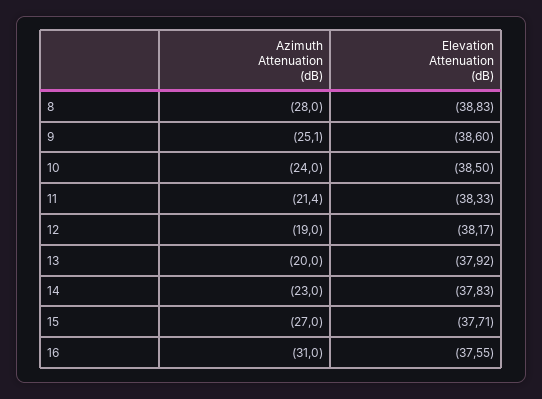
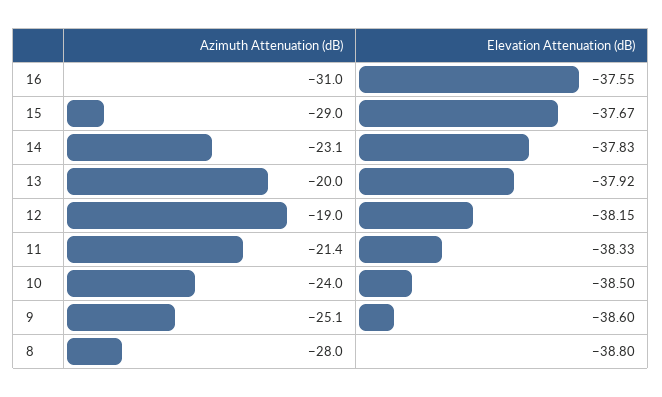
Elevation Attenuation (dB), 8: -38.83 -> -38.8
Elevation Attenuation (dB), 12: -38.17 -> -38.15
Azimuth Attenuation (dB), 14: -23 -> -23.1
Azimuth Attenuation (dB), 15: -27 -> -29
Elevation Attenuation (dB), 15: -37.71 -> -37.67

